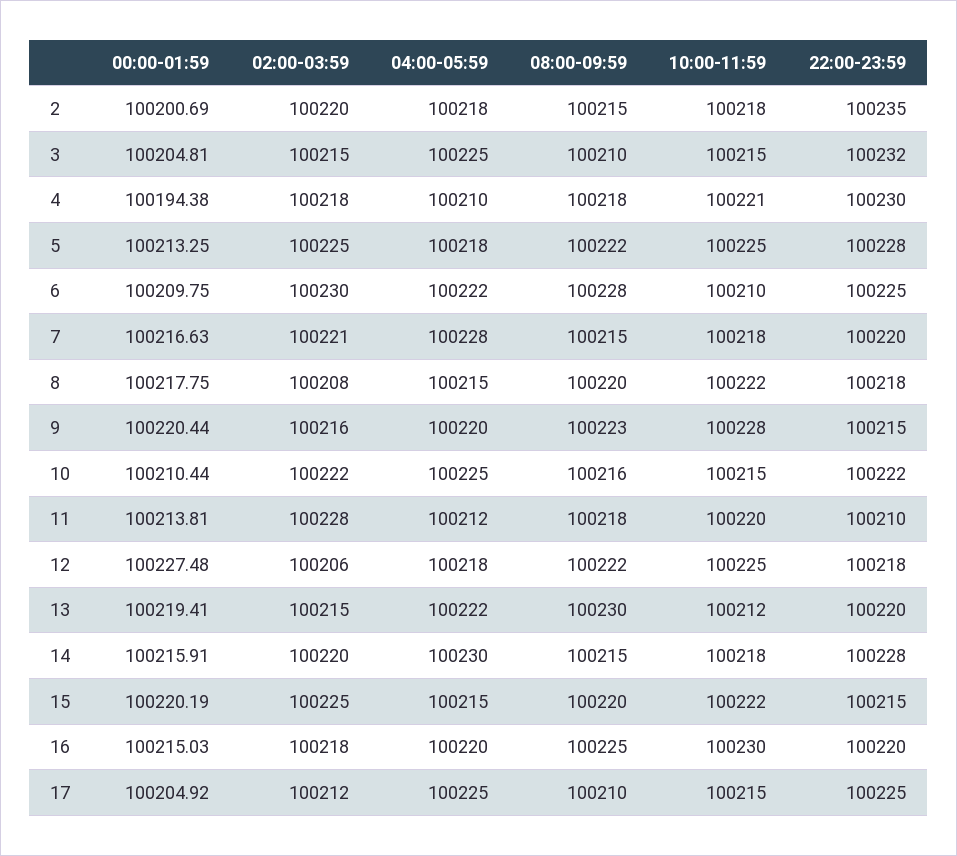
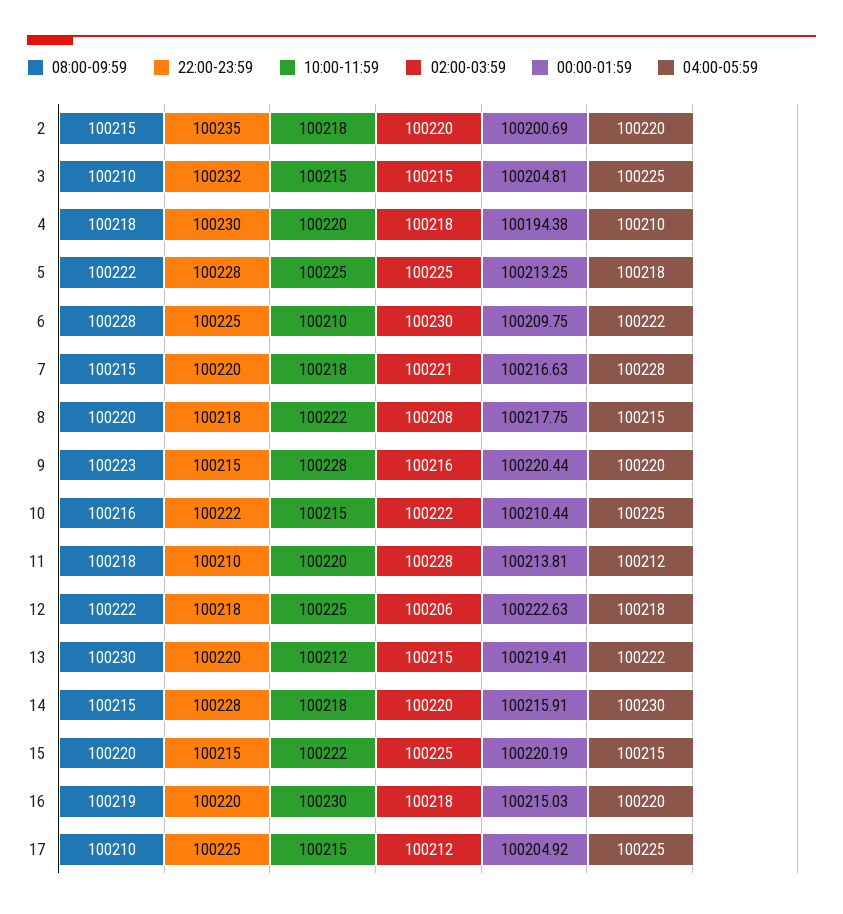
04:00-05:59, 2: 100218 -> 100220
10:00-11:59, 4: 100221 -> 100220
00:00-01:59, 12: 100227.48 -> 100222.63
08:00-09:59, 16: 100225 -> 100219

